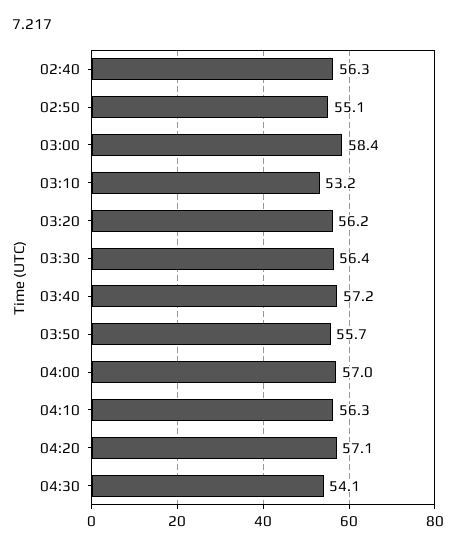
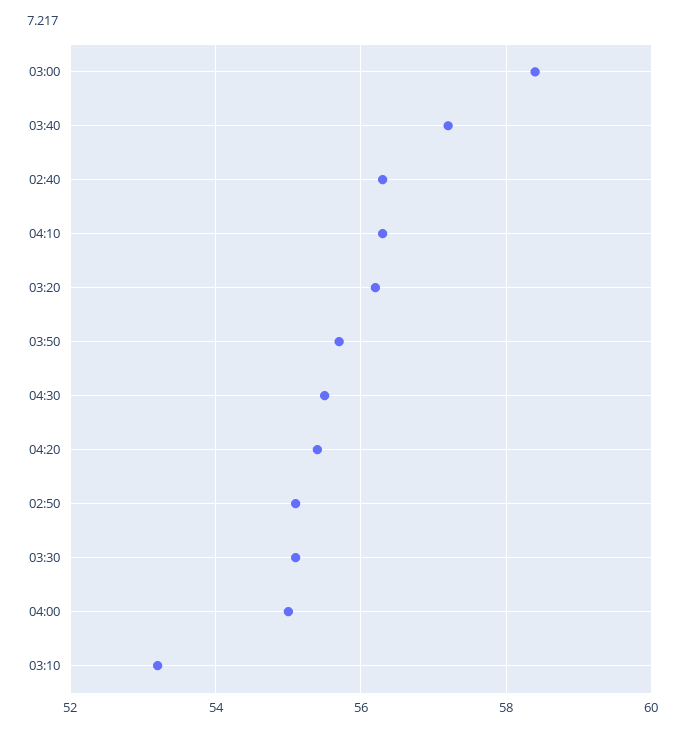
03:30: 56.4 -> 55
04:00: 57 -> 55
04:20: 57.1 -> 55.5
04:30: 54.1 -> 55.5

